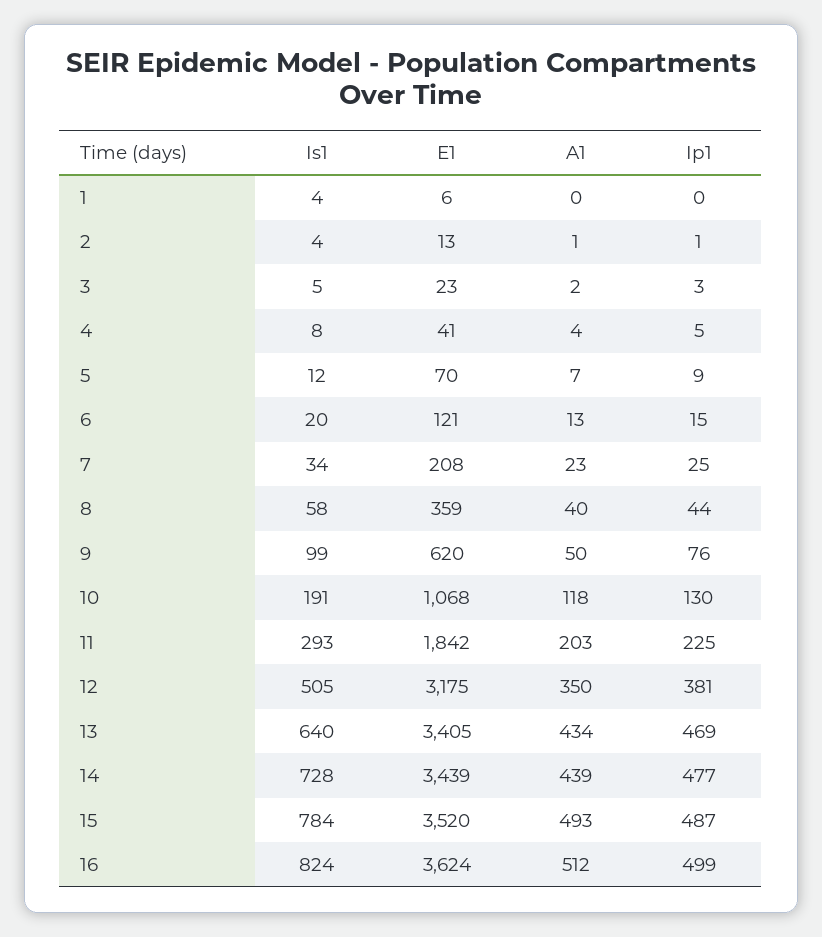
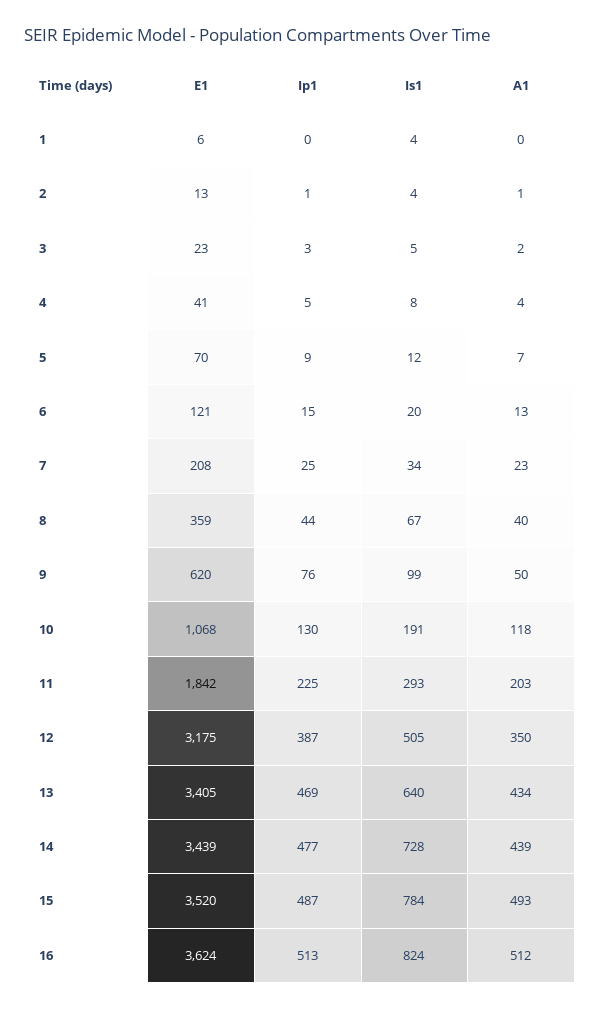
Is1, 8: 58 -> 67
Ip1, 12: 381 -> 387
Ip1, 16: 499 -> 513

